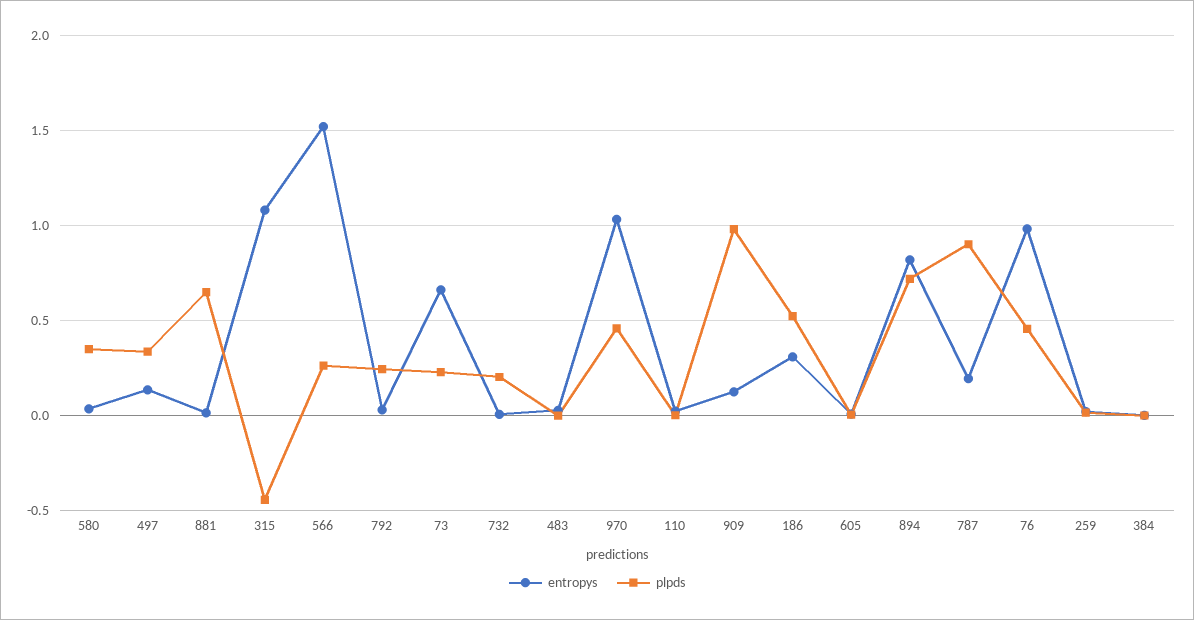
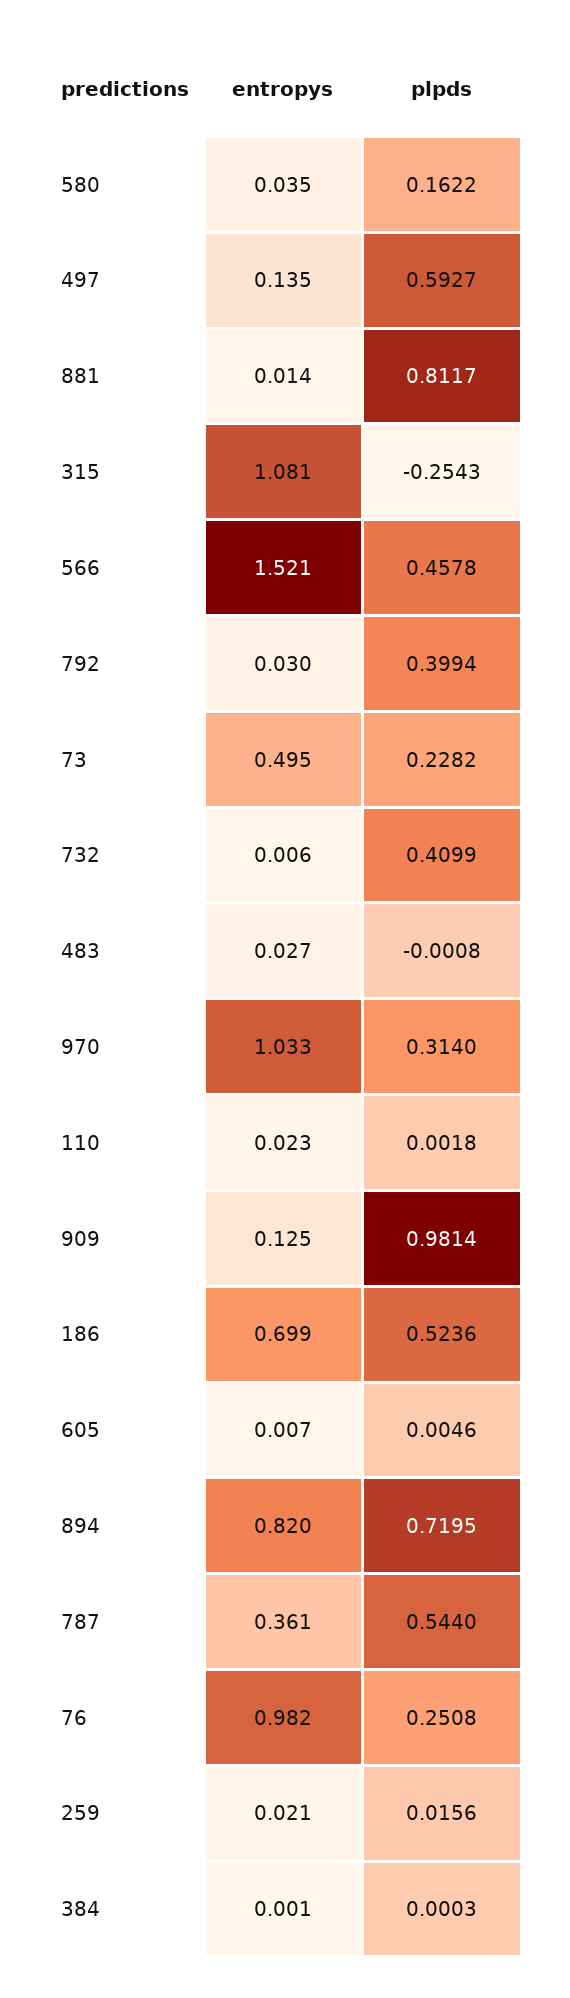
plpds, 580: 0.35 -> 0.1622
plpds, 497: 0.35 -> 0.5927
plpds, 881: 0.65 -> 0.8117
plpds, 315: -0.45 -> -0.2543
plpds, 566: 0.25 -> 0.4578
plpds, 792: 0.25 -> 0.3994
entropys, 73: 0.65 -> 0.495
plpds, 732: 0.2 -> 0.4099
plpds, 970: 0.45 -> 0.314
entropys, 186: 0.3 -> 0.699
entropys, 787: 0.2 -> 0.361
plpds, 787: 0.9 -> 0.544
plpds, 76: 0.45 -> 0.2508

